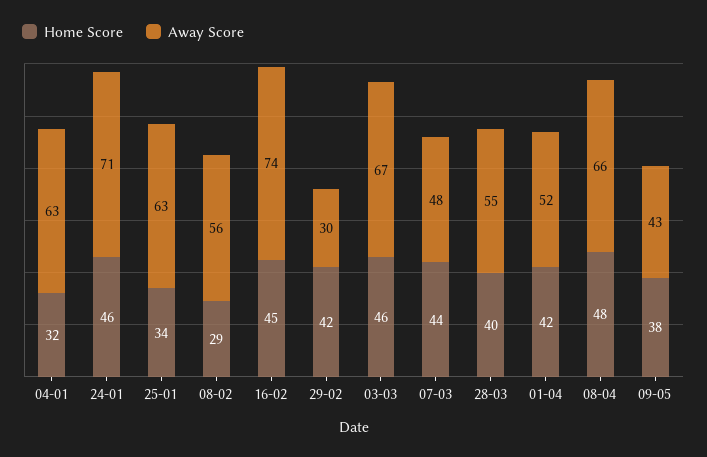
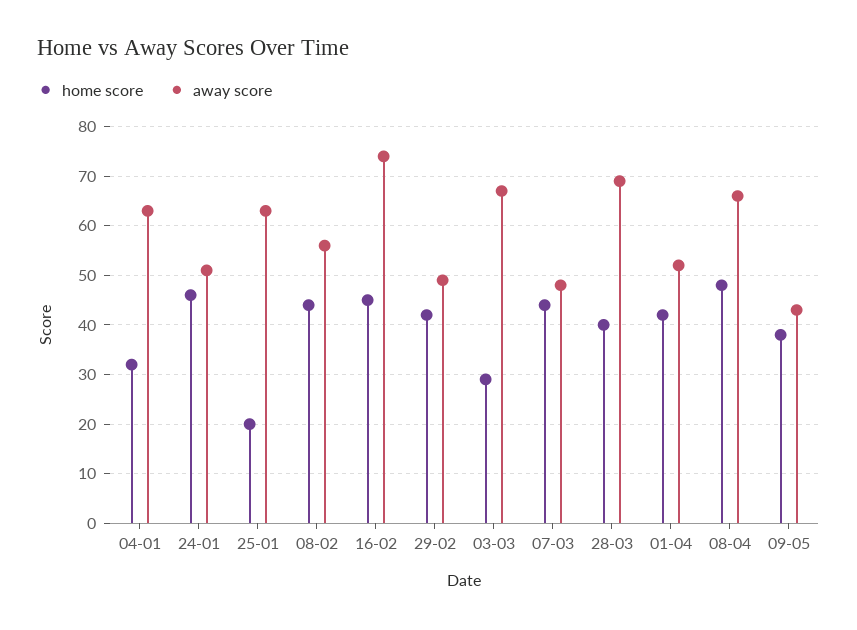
Away Score, 24-01: 71 -> 50
Home Score, 25-01: 34 -> 20
Home Score, 08-02: 29 -> 45
Away Score, 29-02: 30 -> 50
Home Score, 03-03: 46 -> 30
Away Score, 28-03: 55 -> 70

